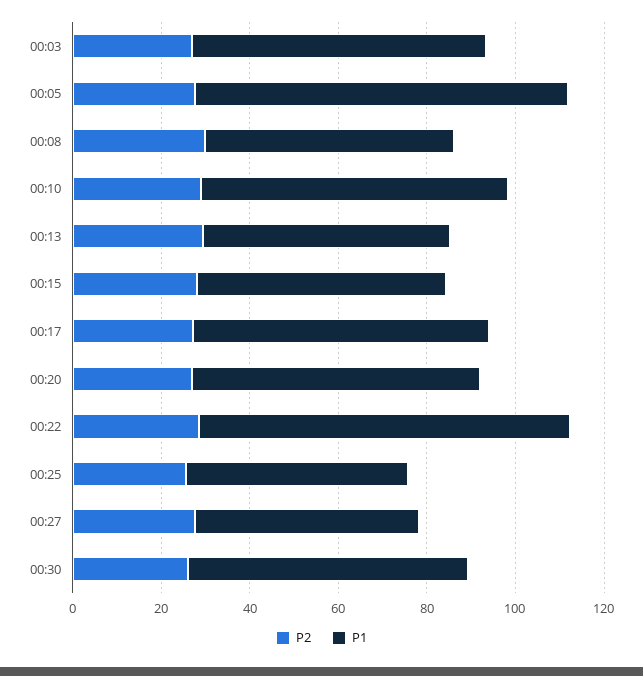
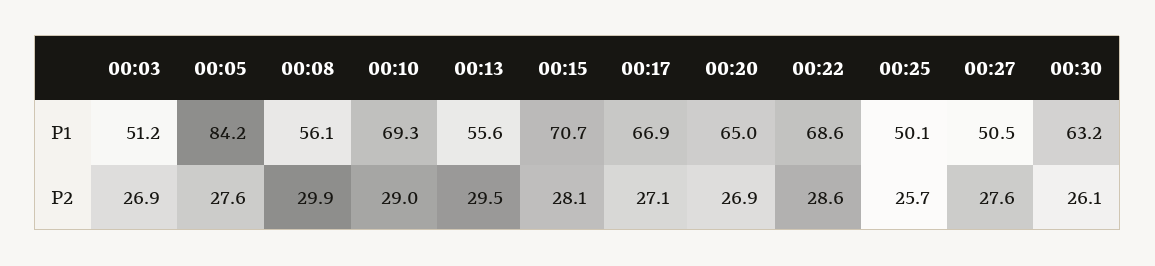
P1, 00:03: 65 -> 51.2
P1, 00:15: 55 -> 70.7
P1, 00:22: 85 -> 68.6

